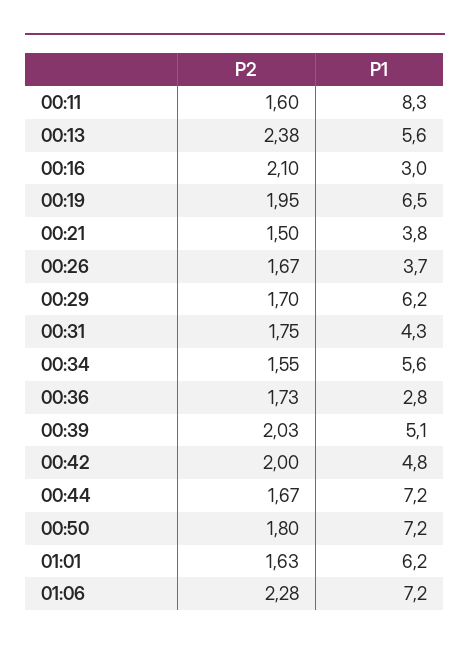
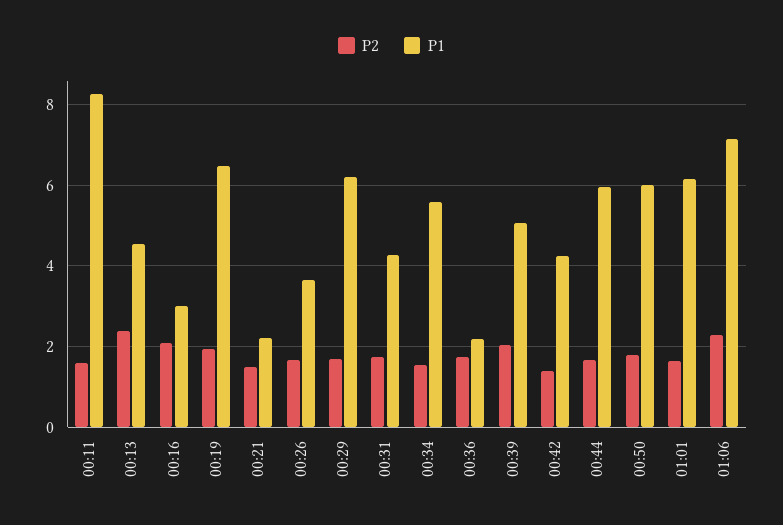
P1, 00:13: 5.6 -> 4.6
P1, 00:21: 3.8 -> 2.2
P1, 00:36: 2.8 -> 2.2
P2, 00:42: 2 -> 1.4
P1, 00:42: 4.8 -> 4.2
P1, 00:44: 7.2 -> 6
P1, 00:50: 7.2 -> 6

